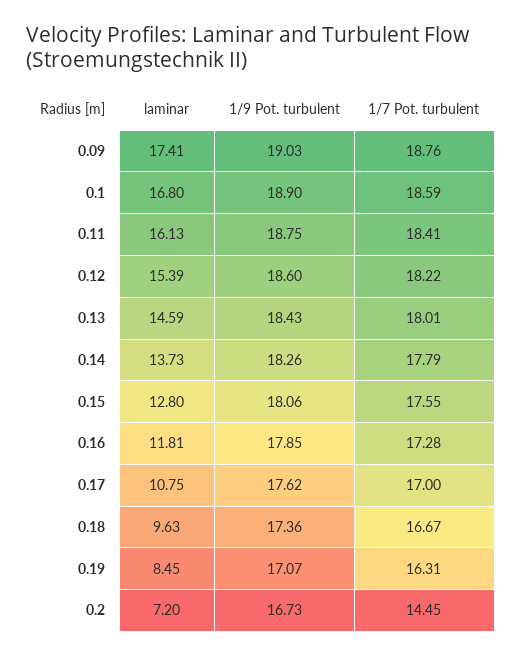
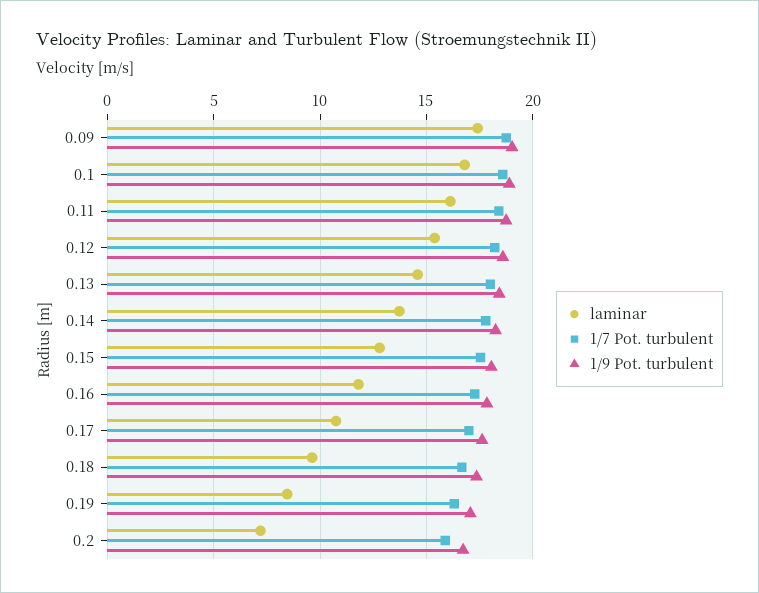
1/7 Pot. turbulent, 0.2: 14.45 -> 16

